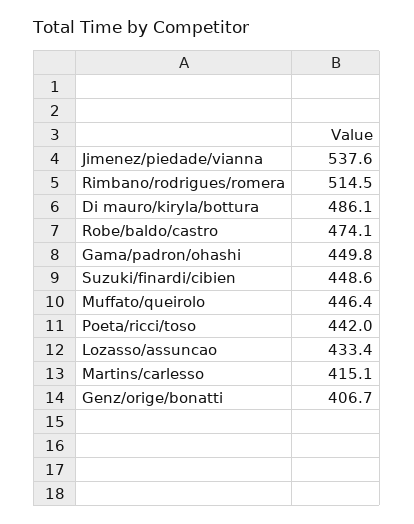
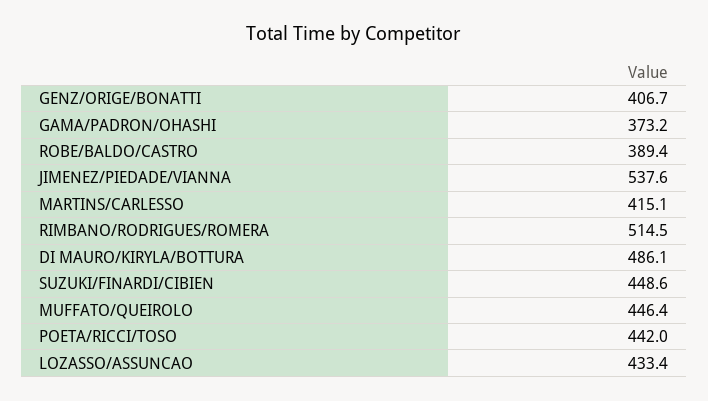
Robe/baldo/castro: 474.1 -> 389.4
Gama/padron/ohashi: 449.8 -> 373.2

